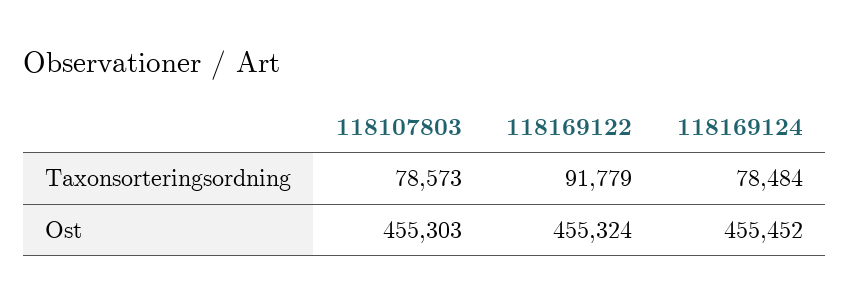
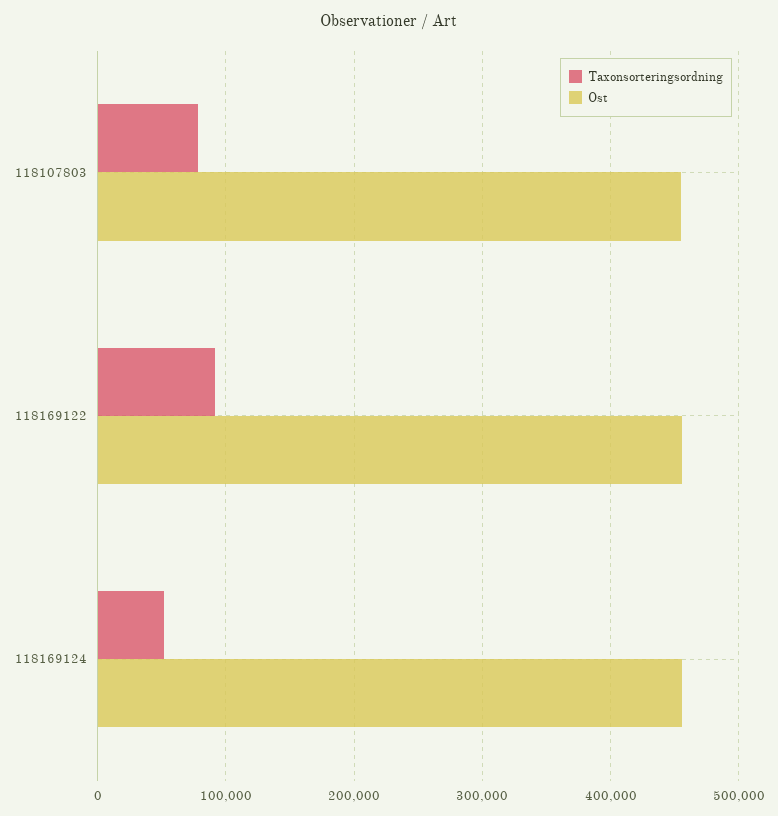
Taxonsorteringsordning, 118169124: 78484 -> 50000

